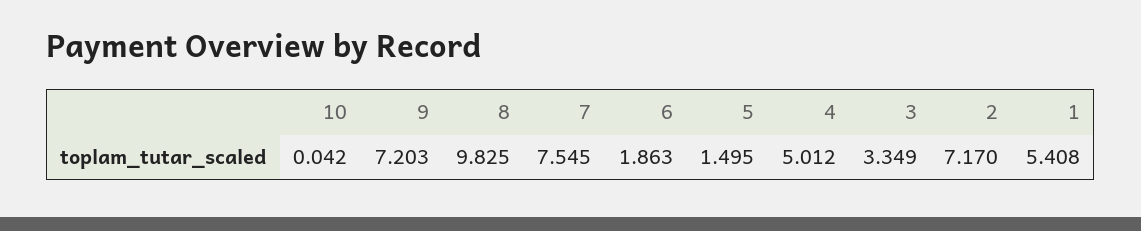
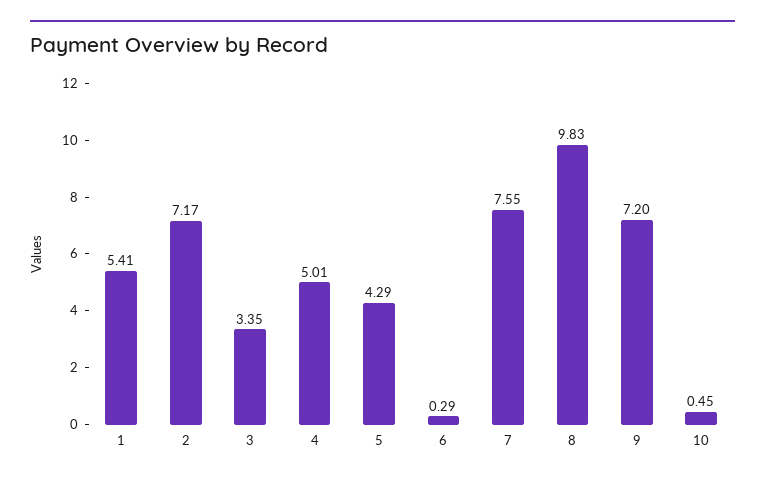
10: 0.042 -> 0.45
6: 1.863 -> 0.29
5: 1.495 -> 4.29

